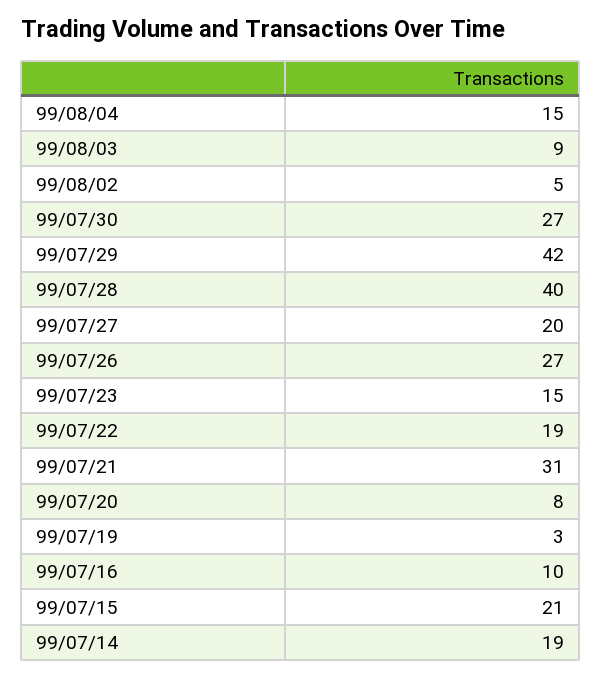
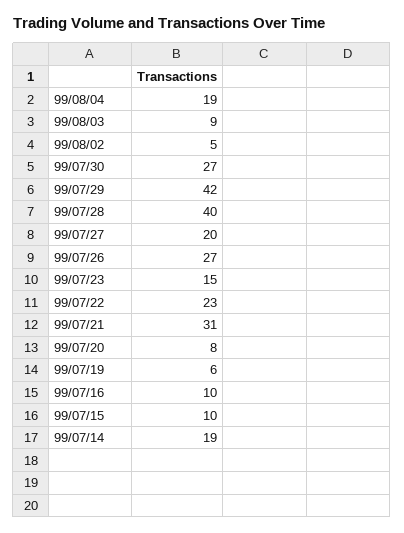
99/08/04: 15 -> 19
99/07/22: 19 -> 23
99/07/19: 3 -> 6
99/07/15: 21 -> 10

